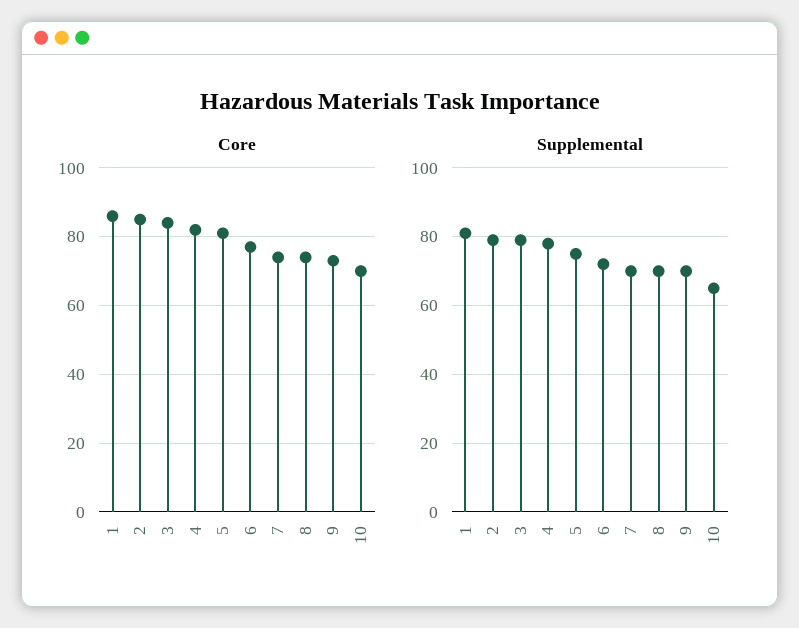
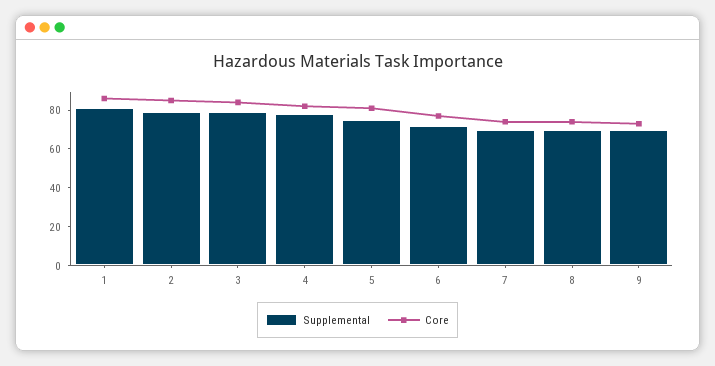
Core, 10: 70 -> none
Supplemental, 10: 65 -> none

